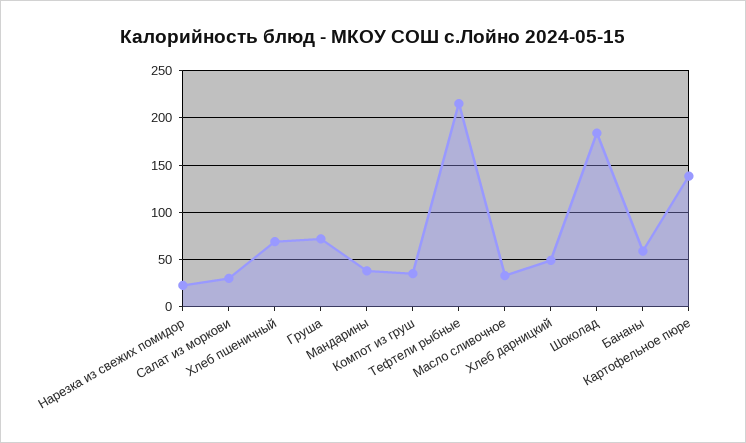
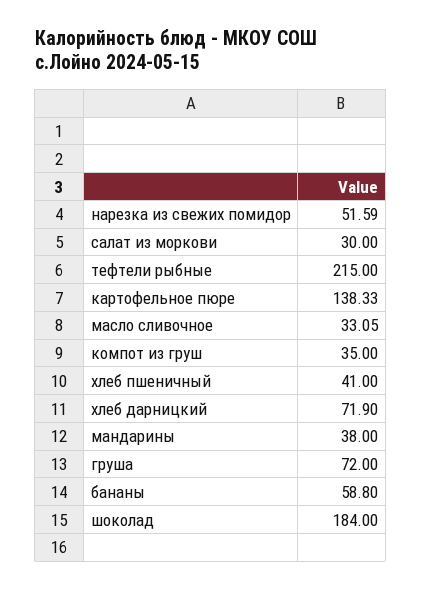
Нарезка из свежих помидор: 20 -> 51.59
Хлеб пшеничный: 70 -> 41
Хлеб дарницкий: 50 -> 71.9

